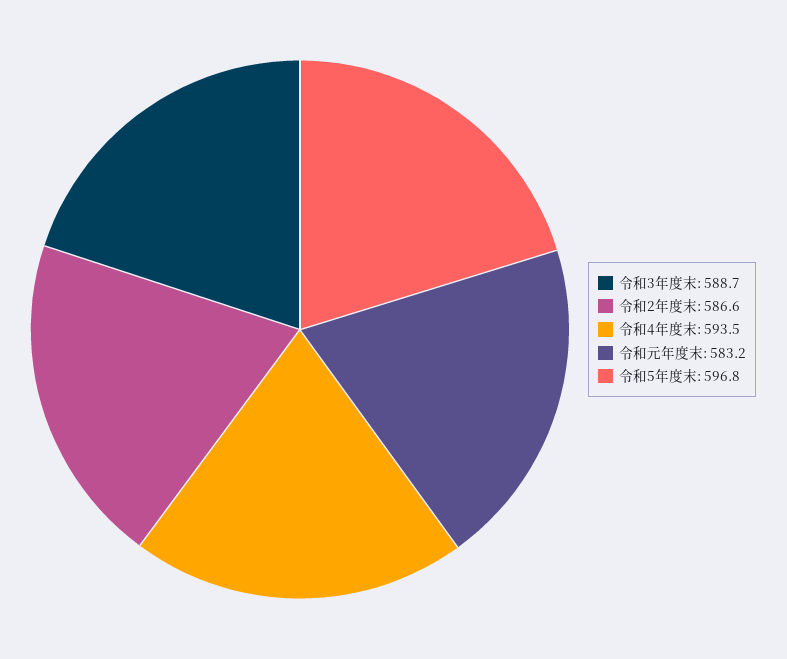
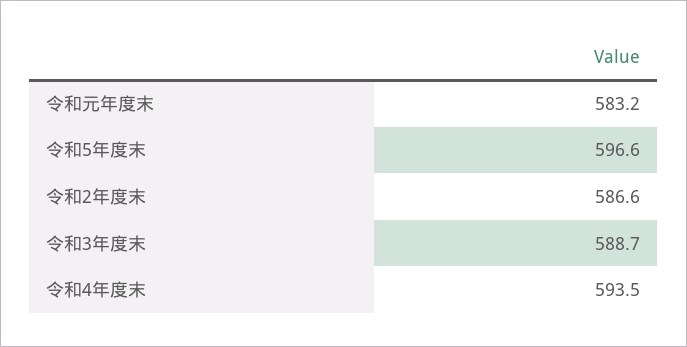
令和5年度末: 596.8 -> 596.6

